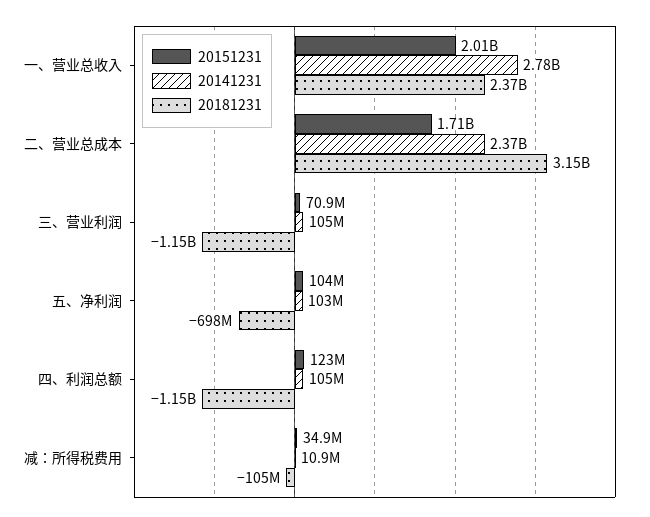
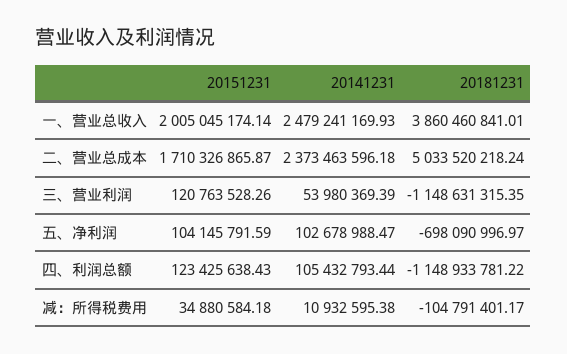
20141231, 一、营业总收入: 2780000000 -> 2479241169.93
20181231, 一、营业总收入: 2370000000 -> 3860460841.01
20181231, 二、营业总成本: 3150000000 -> 5033520218.24
20151231, 三、营业利润: 70900000 -> 120763528.26
20141231, 三、营业利润: 105000000 -> 53980369.39

